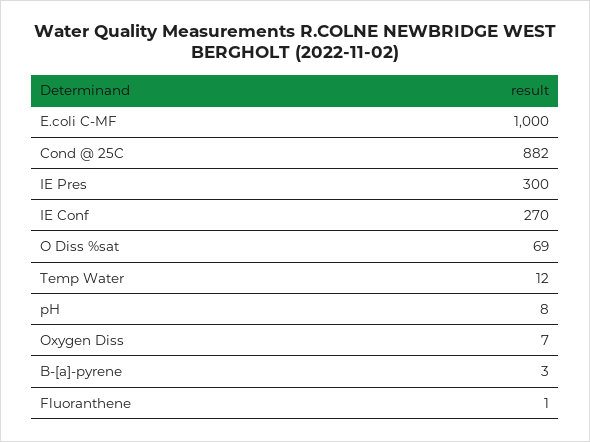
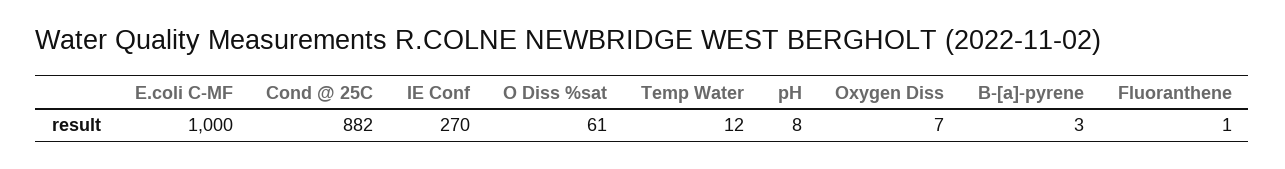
IE Pres: 300 -> none
O Diss %sat: 69 -> 61

